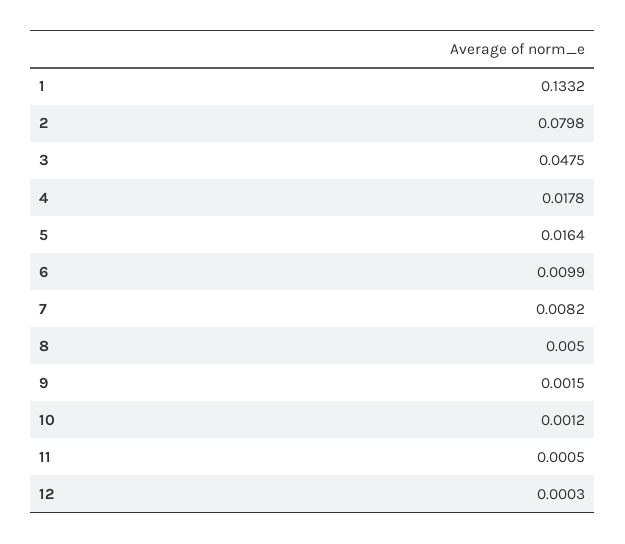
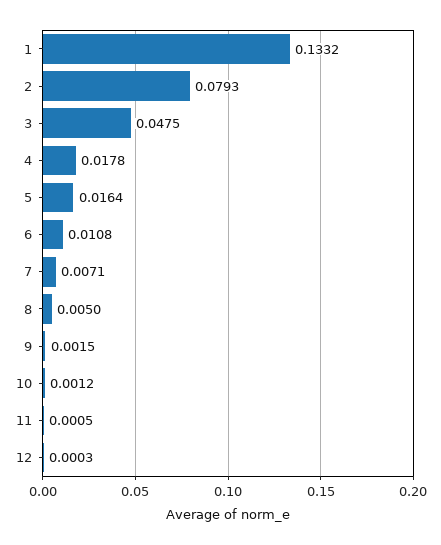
2: 0.0798 -> 0.0793
6: 0.0099 -> 0.0108
7: 0.0082 -> 0.0071

